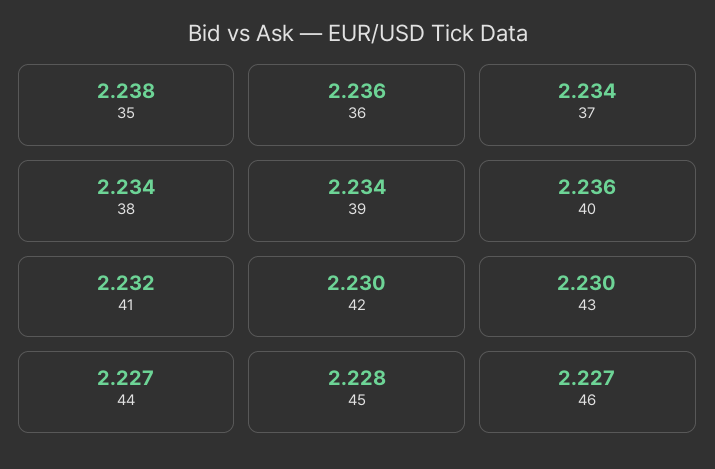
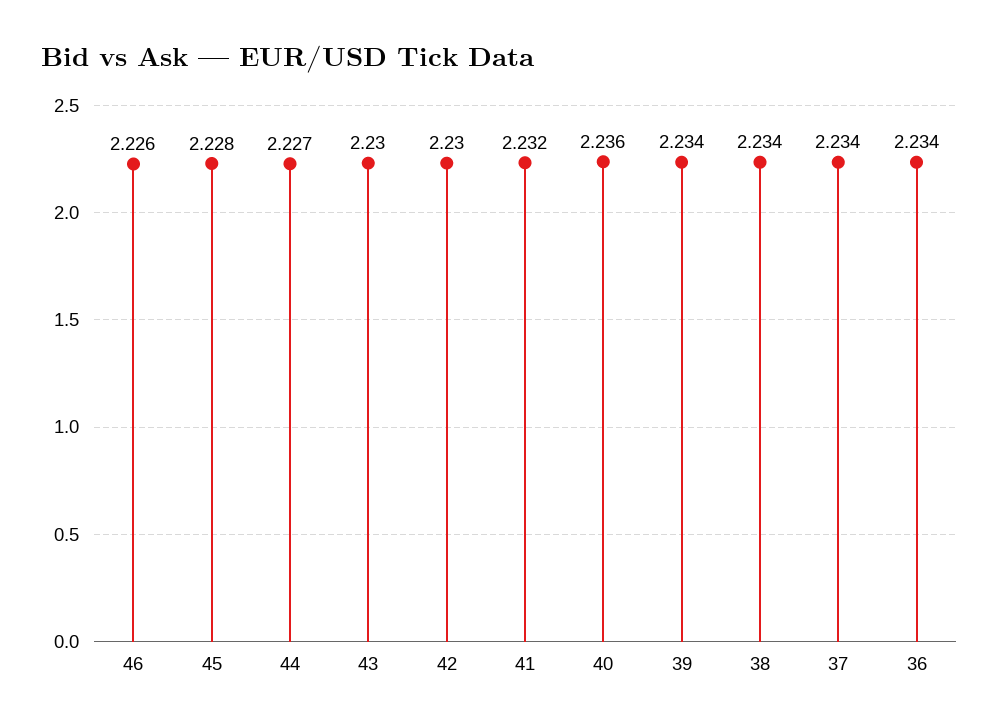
35: 2.238 -> none
36: 2.236 -> 2.234
46: 2.227 -> 2.226

